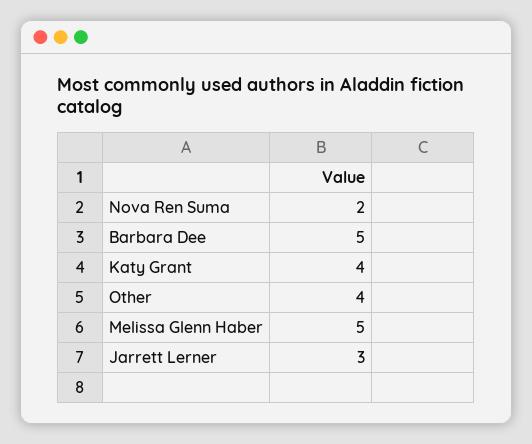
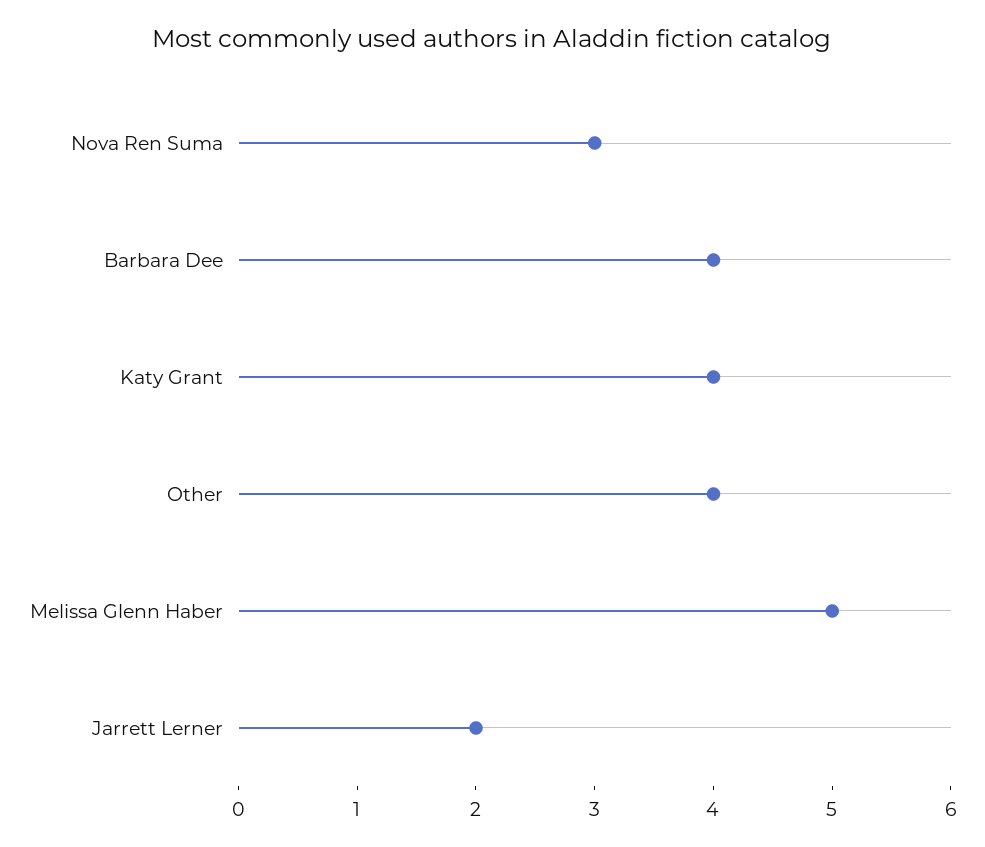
Nova Ren Suma: 2 -> 3
Barbara Dee: 5 -> 4
Jarrett Lerner: 3 -> 2

